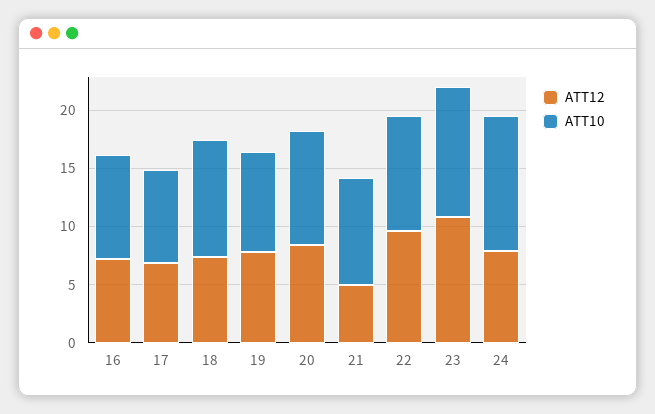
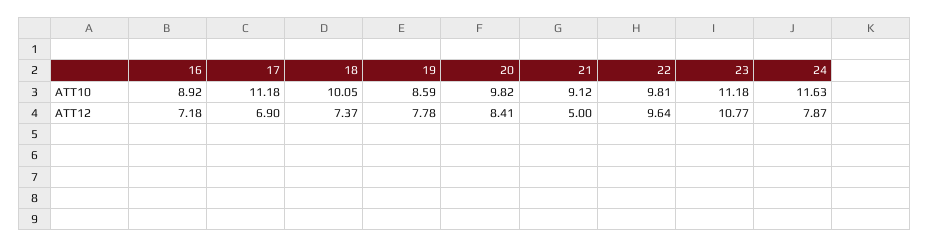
ATT10, 17: 8 -> 11.18

